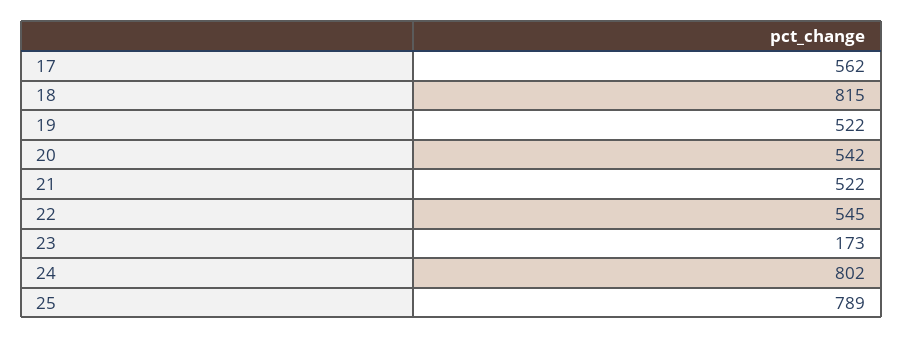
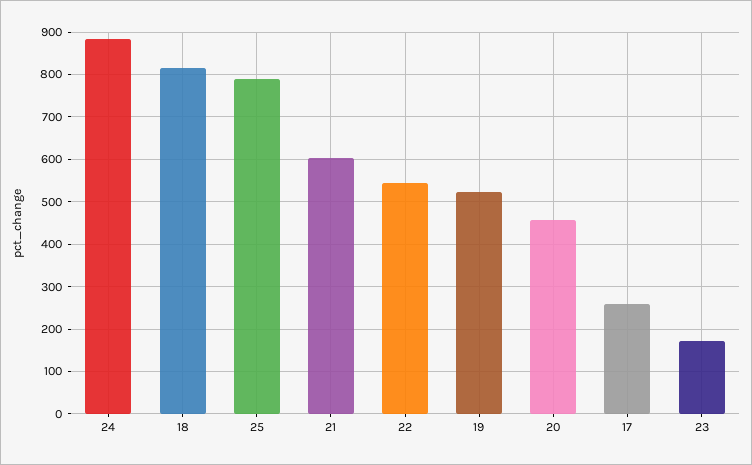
17: 562 -> 260
20: 542 -> 460
21: 522 -> 600
24: 802 -> 880

